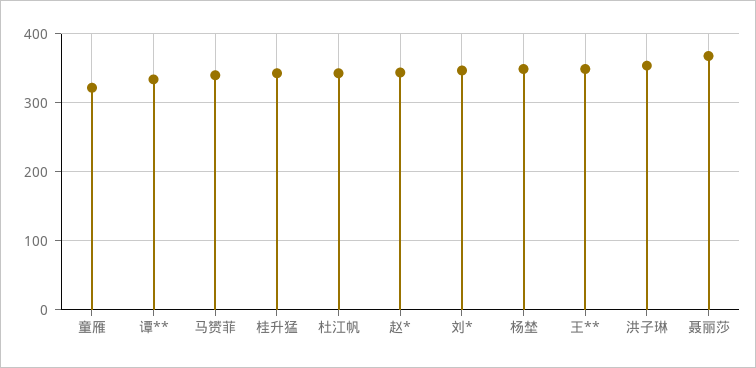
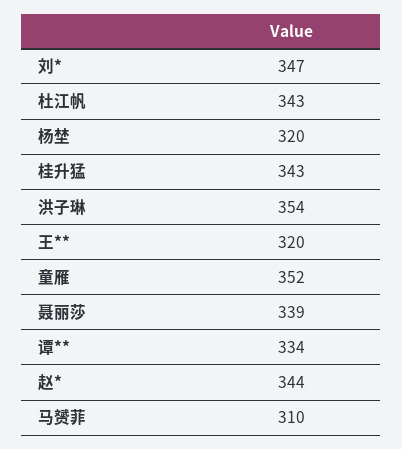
童雁: 320 -> 352
马赟菲: 340 -> 310
杨埜: 350 -> 320
王**: 350 -> 320
聂丽莎: 370 -> 339

